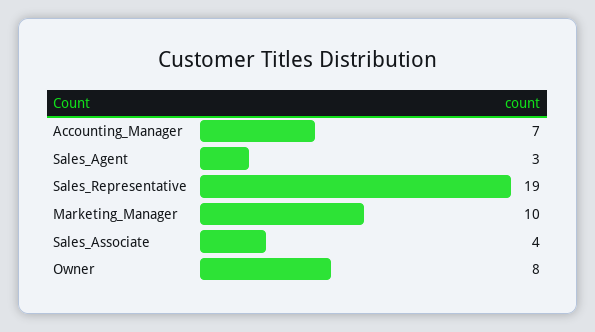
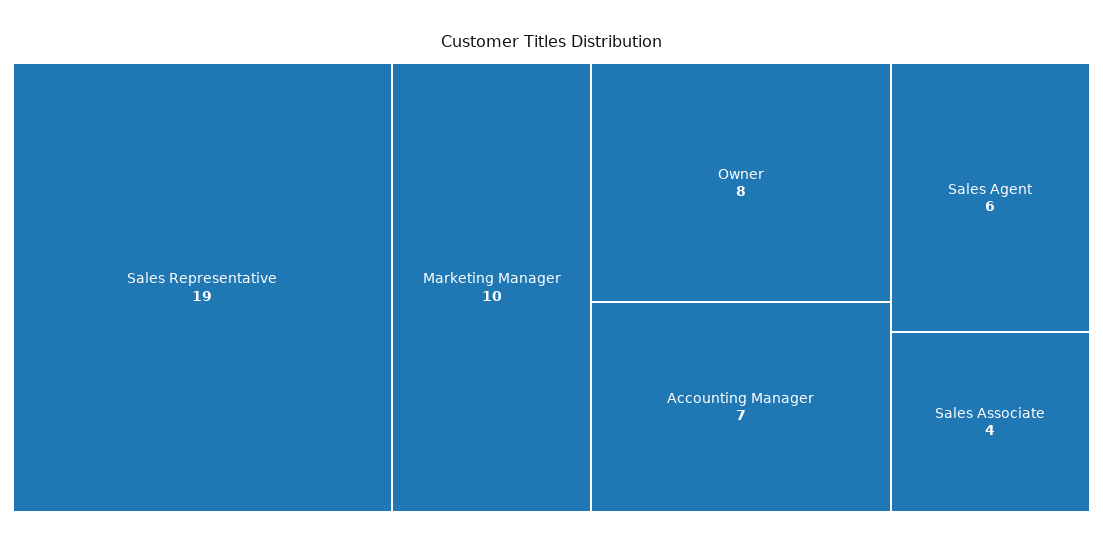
Sales_Agent: 3 -> 6

